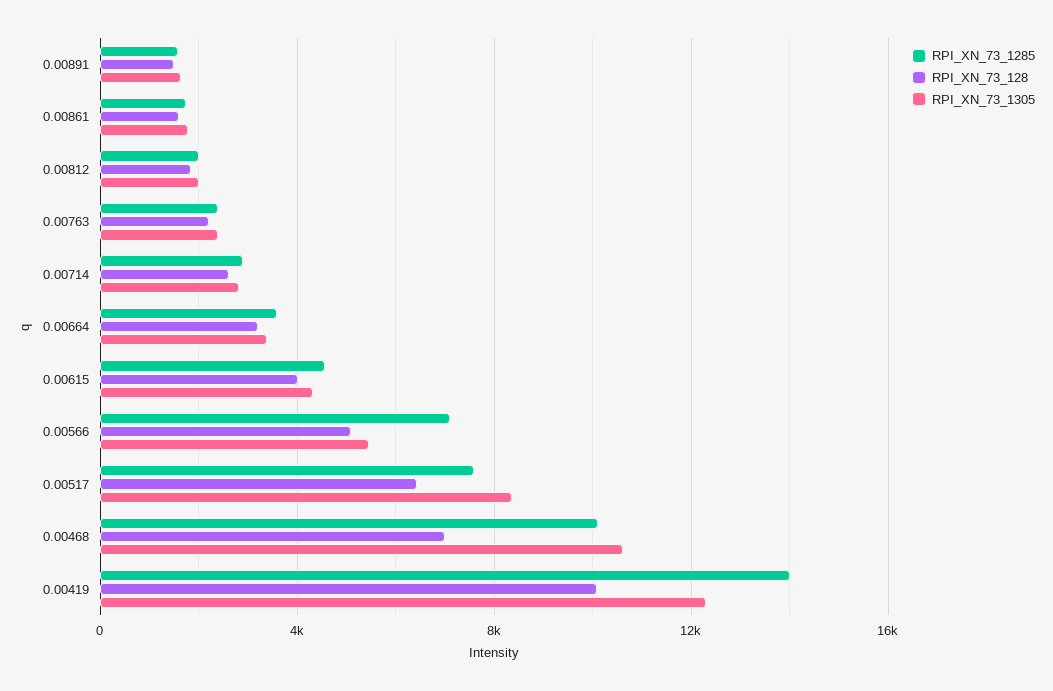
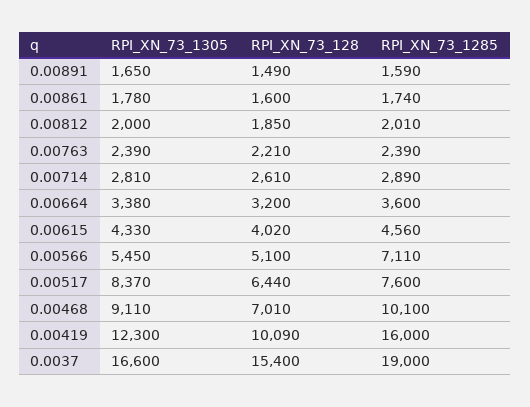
RPI_XN_73_1305, 0.00468: 10500 -> 9110
RPI_XN_73_1285, 0.00419: 14000 -> 16000
RPI_XN_73_1305, 0.0037: none -> 16600
RPI_XN_73_128, 0.0037: none -> 15400
RPI_XN_73_1285, 0.0037: none -> 19000

